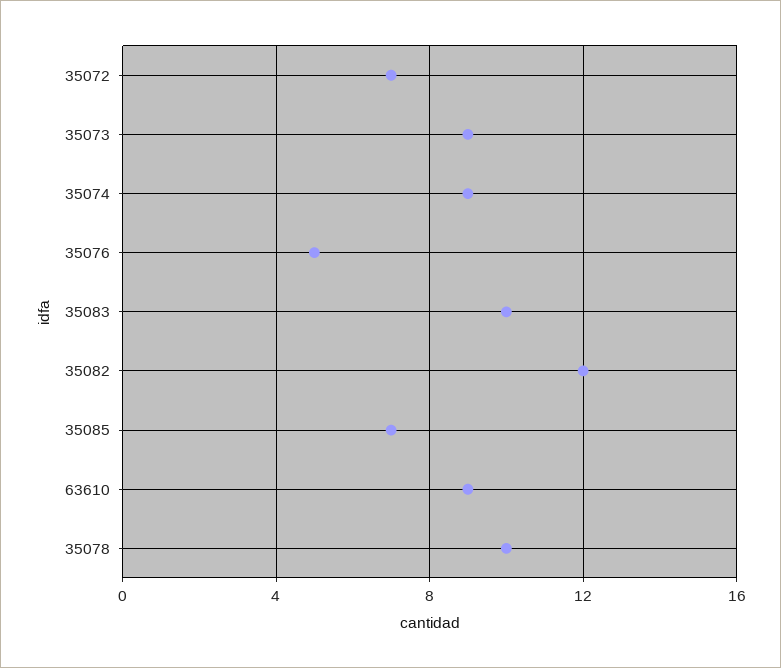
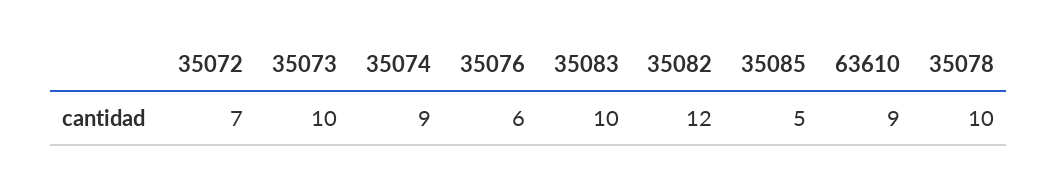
35073: 9 -> 10
35076: 5 -> 6
35085: 7 -> 5

